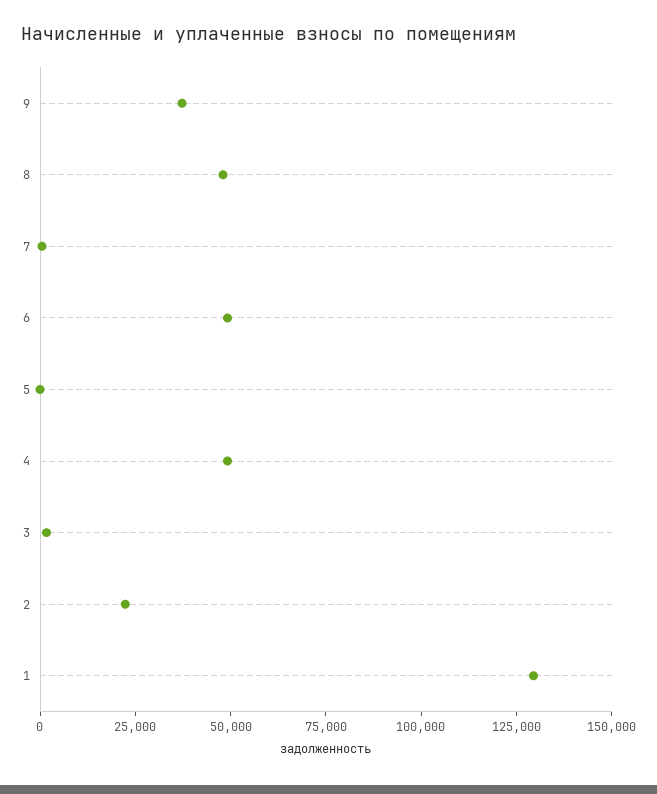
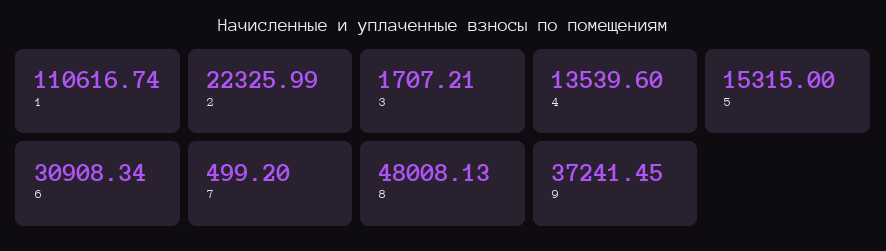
6: 50000 -> 30908.34
5: 0 -> 15315
4: 50000 -> 13539.6
1: 130000 -> 110616.74

